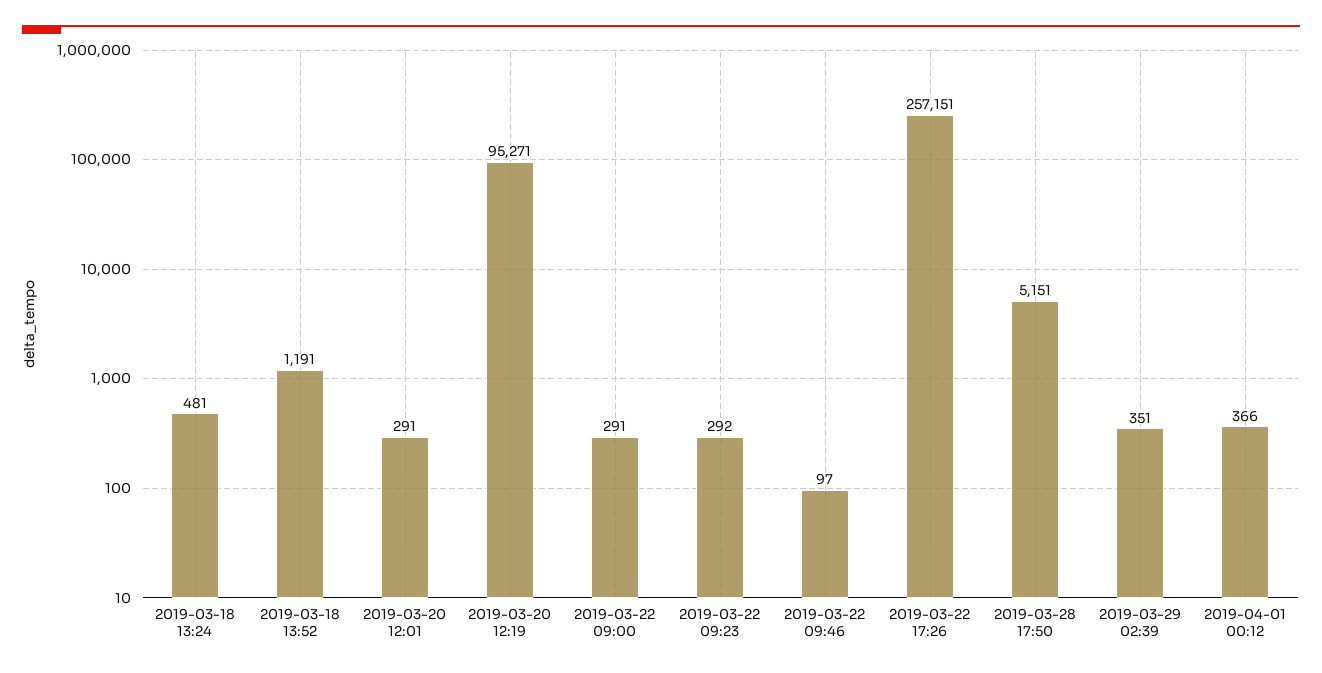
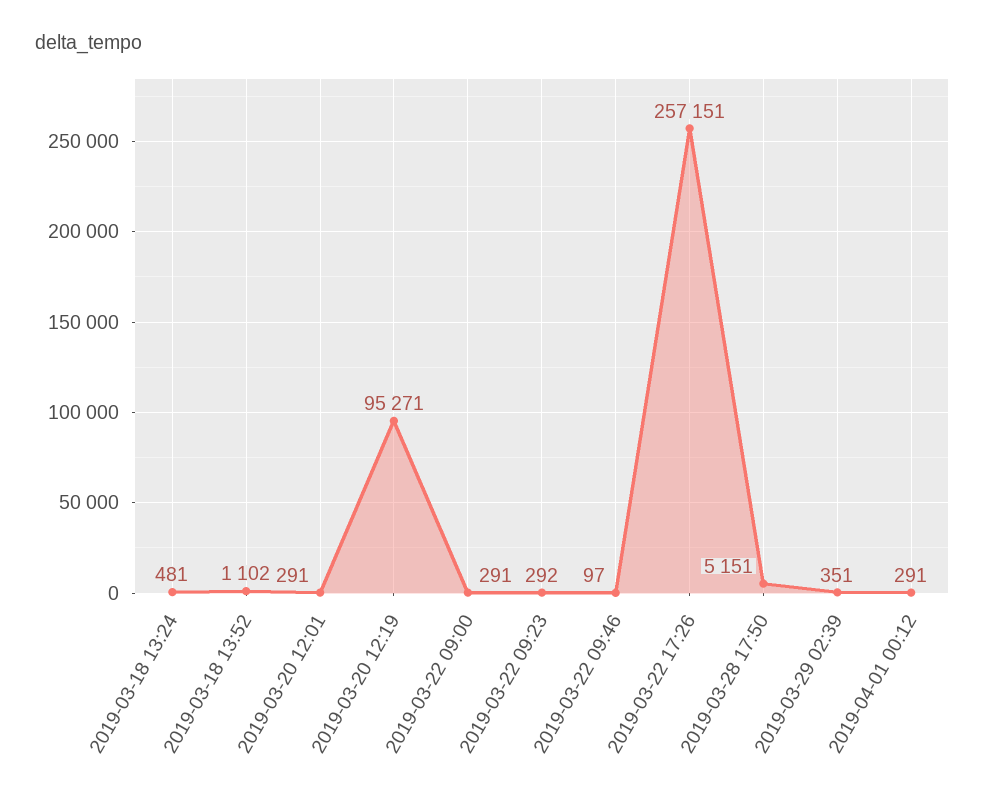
2019-03-18 13:52: 1191 -> 1102
2019-04-01 00:12: 366 -> 291

